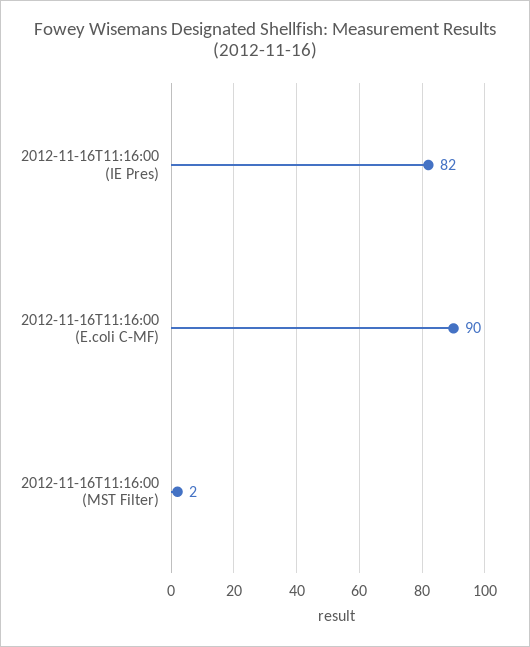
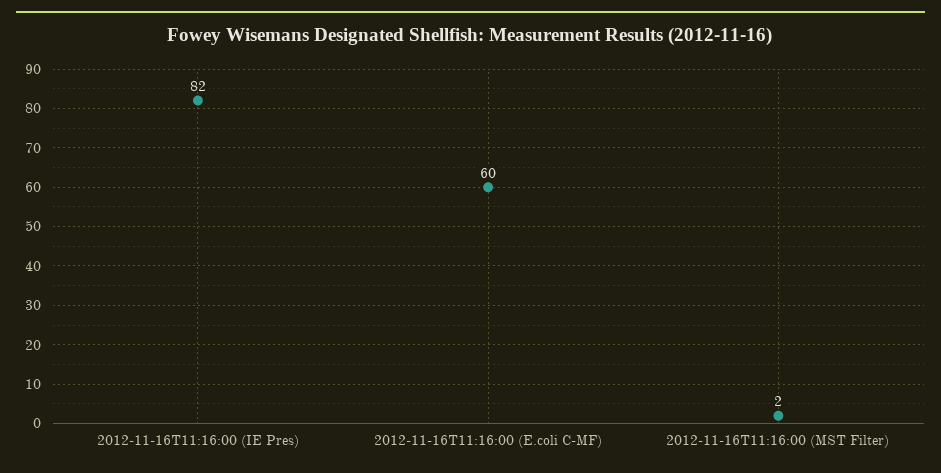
2012-11-16T11:16:00 (E.coli C-MF): 90 -> 60

